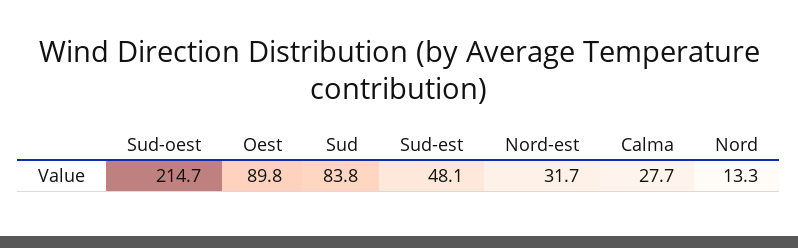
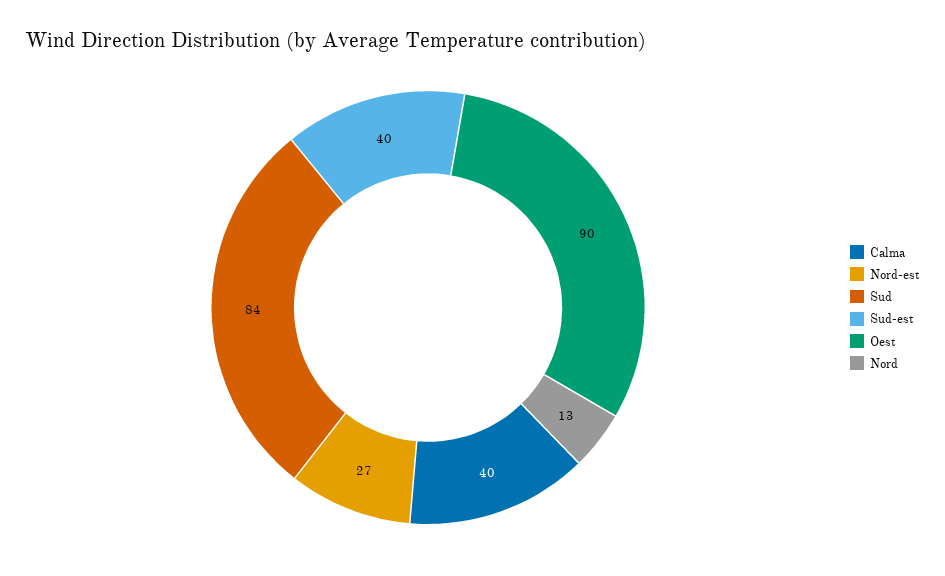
Sud-oest: 214.7 -> none
Sud-est: 48.1 -> 40
Nord-est: 31.7 -> 27
Calma: 27.7 -> 40

